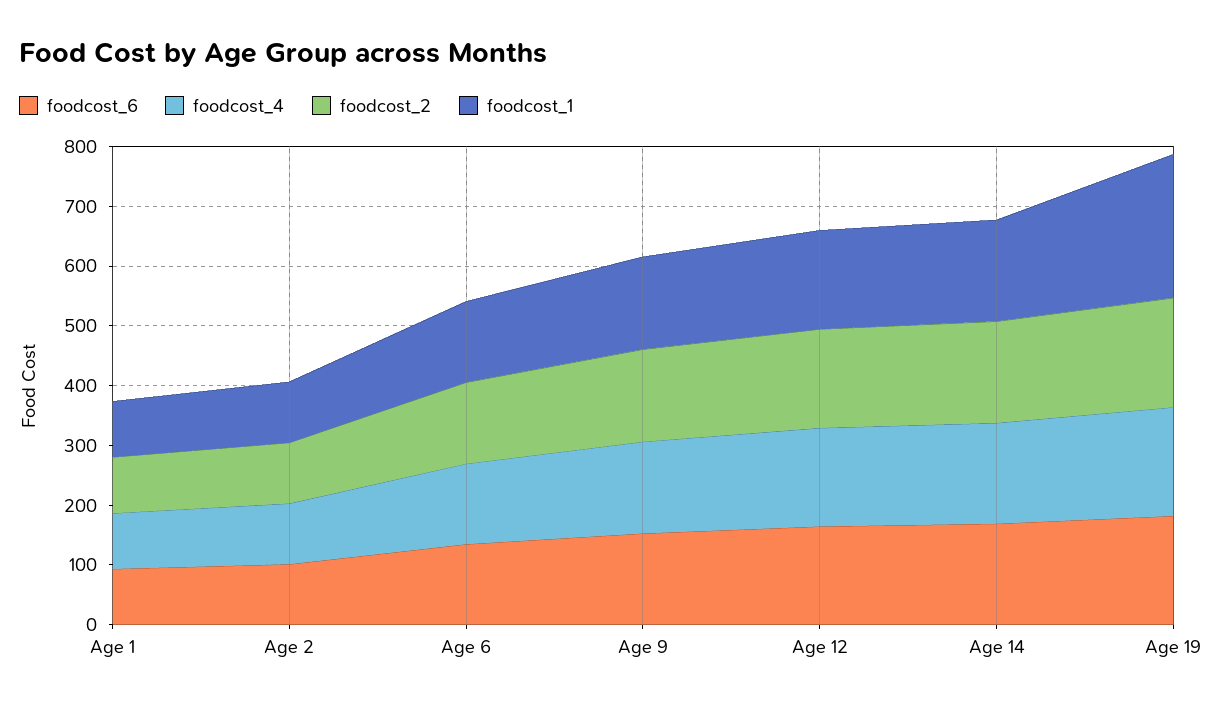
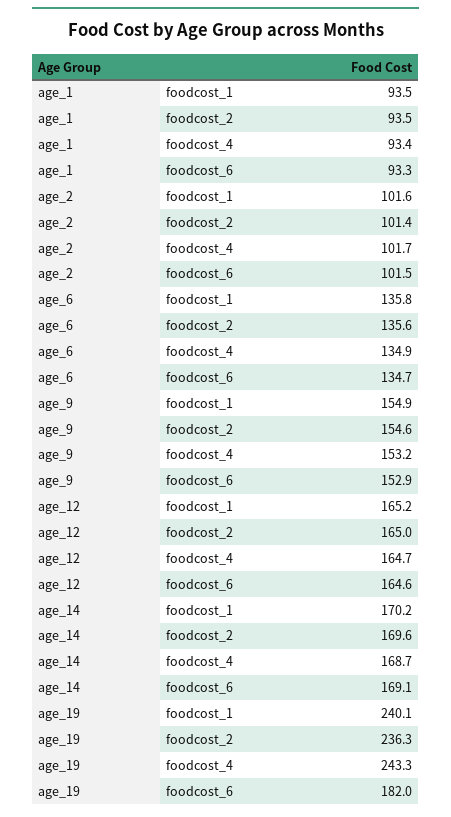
foodcost_4, Age 19: 180 -> 243.3
foodcost_2, Age 19: 180 -> 236.3

